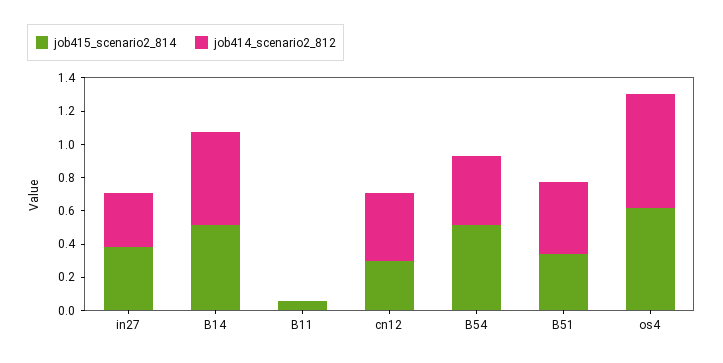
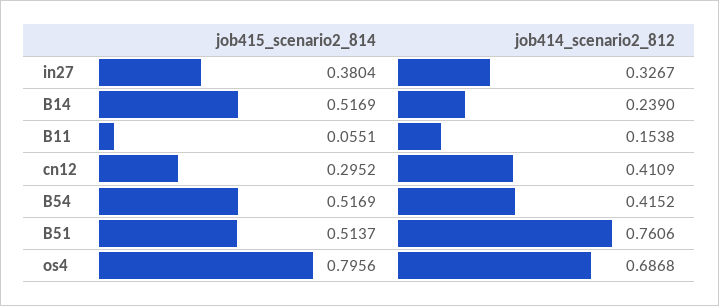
job414_scenario2_812, B14: 0.55 -> 0.239
job414_scenario2_812, B11: 0 -> 0.1538
job415_scenario2_814, B51: 0.35 -> 0.5137
job414_scenario2_812, B51: 0.45 -> 0.7606
job415_scenario2_814, os4: 0.6 -> 0.7956

